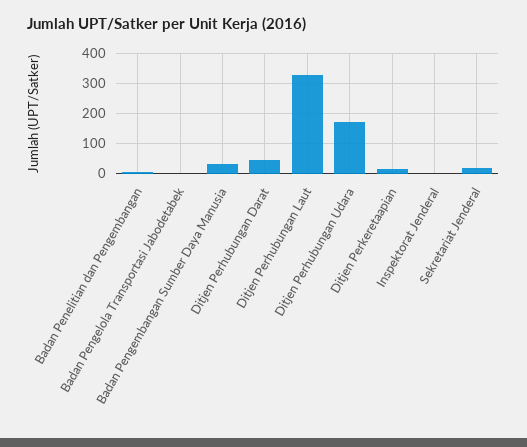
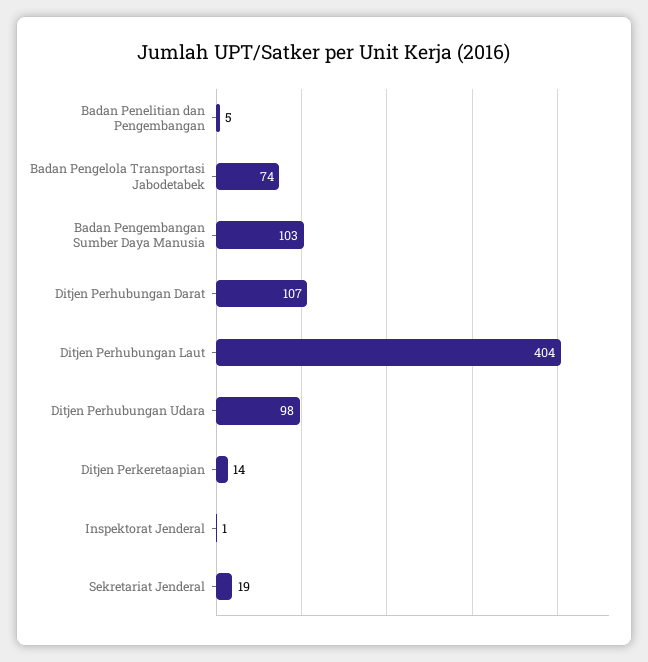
Badan Pengelola Transportasi Jabodetabek: 0 -> 74
Badan Pengembangan Sumber Daya Manusia: 25 -> 103
Ditjen Perhubungan Darat: 50 -> 107
Ditjen Perhubungan Laut: 325 -> 404
Ditjen Perhubungan Udara: 175 -> 98

